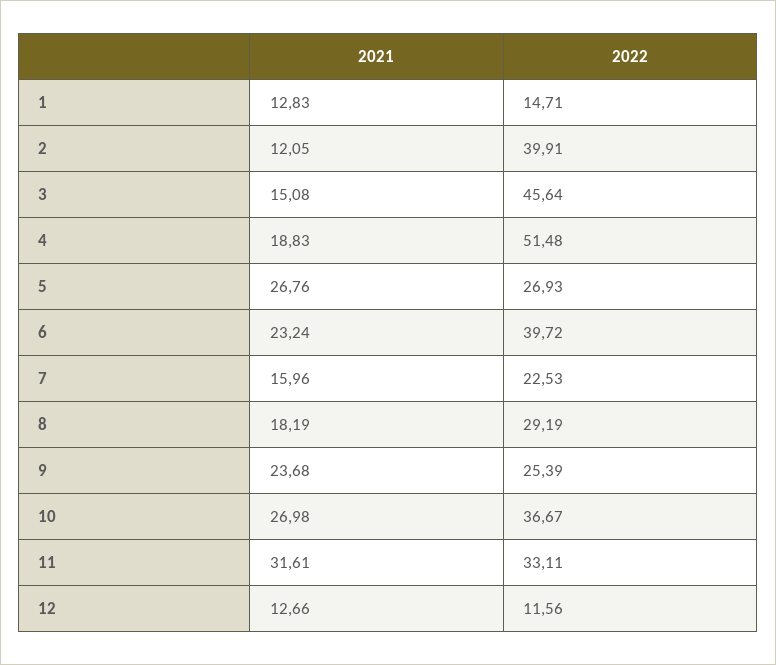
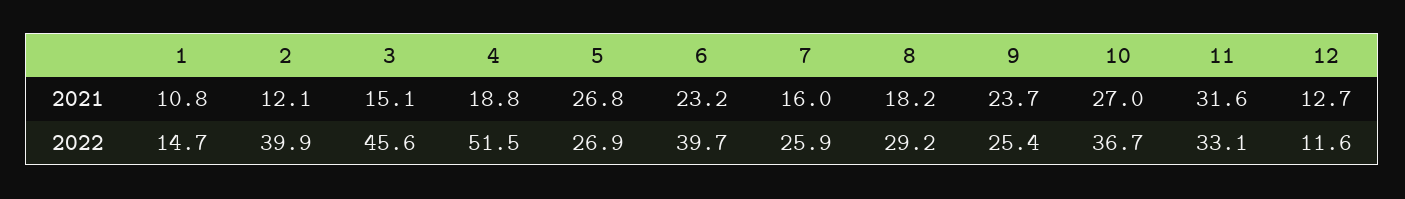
2021, 1: 12.83 -> 10.8
2022, 7: 22.53 -> 25.9

